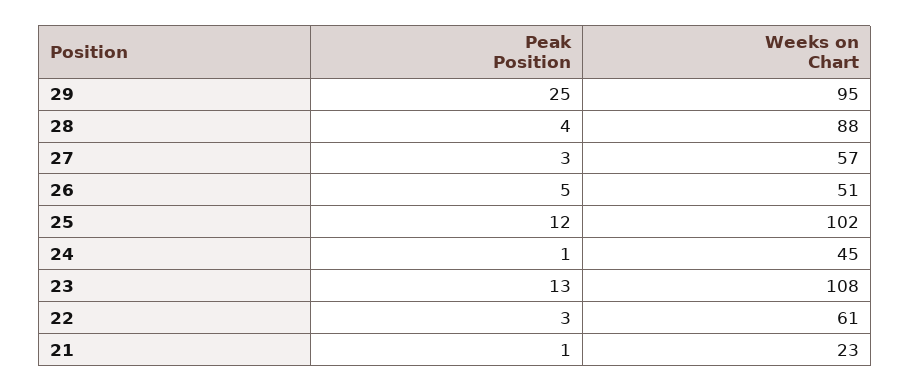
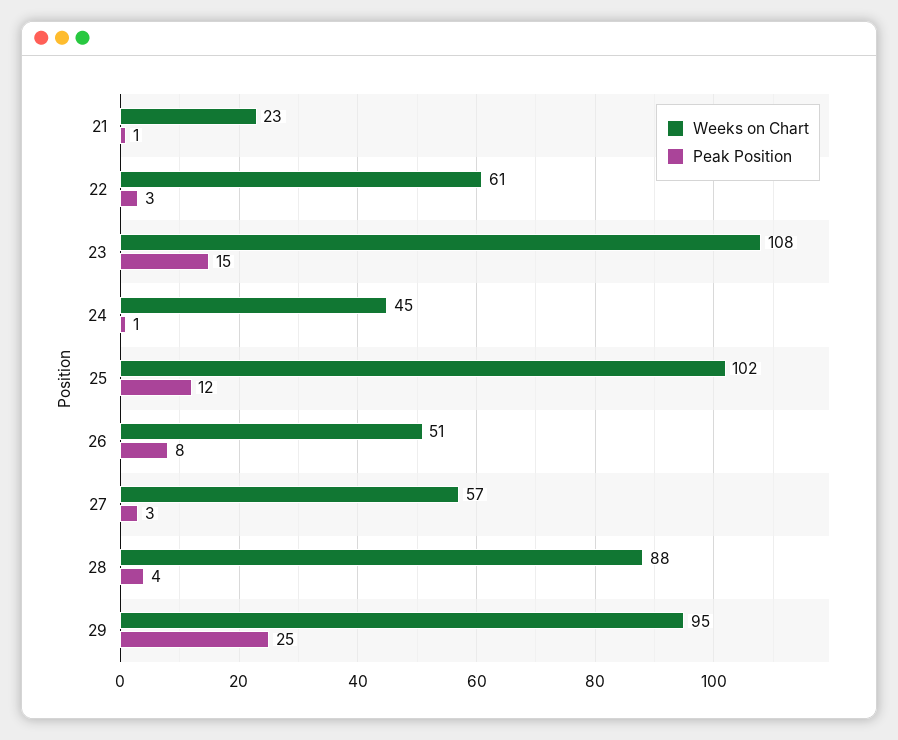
Peak Position, 26: 5 -> 8
Peak Position, 23: 13 -> 15

